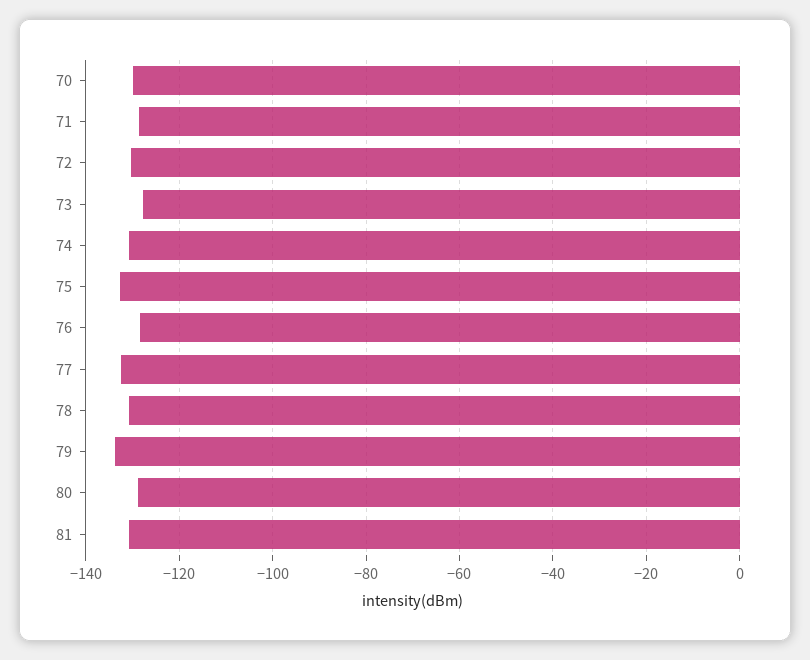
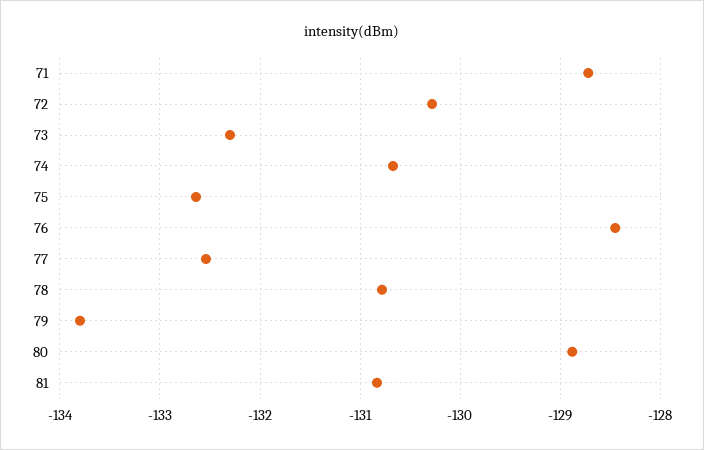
70: -130 -> none
73: -128 -> -132.3

